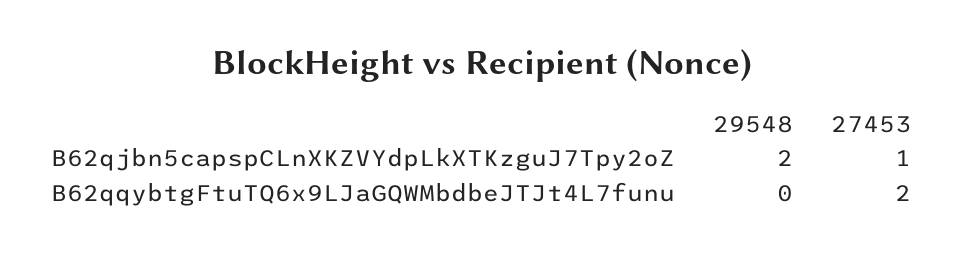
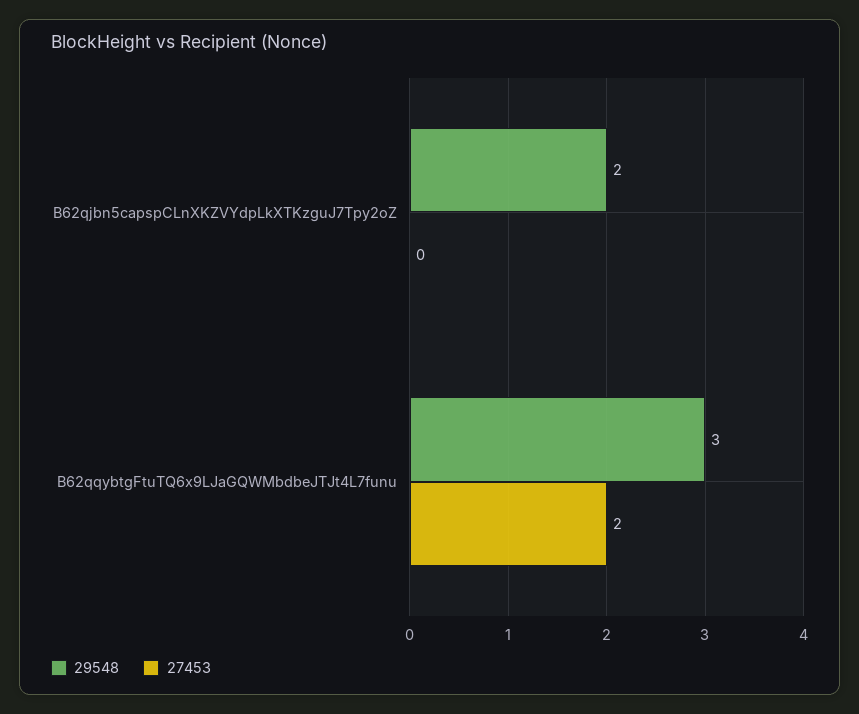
27453, B62qjbn5capspCLnXKZVYdpLkXTKzguJ7Tpy2oZ: 1 -> 0
29548, B62qqybtgFtuTQ6x9LJaGQWMbdbeJTJt4L7funu: 0 -> 3

